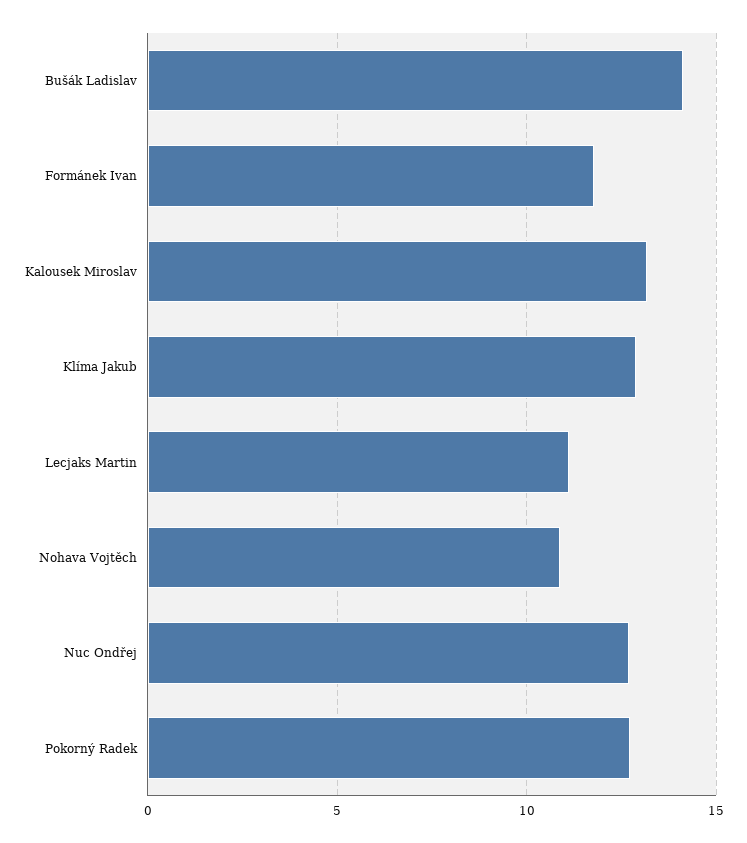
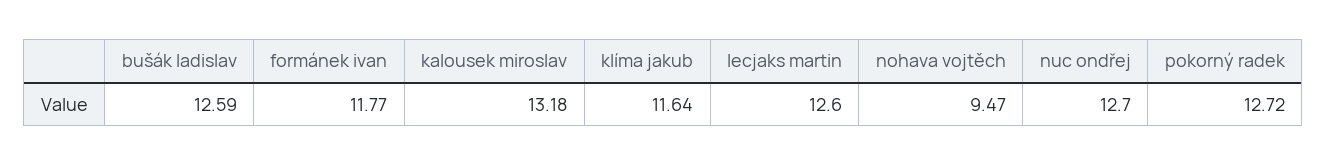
Bušák Ladislav: 14 -> 12.59
Klíma Jakub: 13 -> 11.64
Lecjaks Martin: 11 -> 12.6
Nohava Vojtěch: 11 -> 9.47

